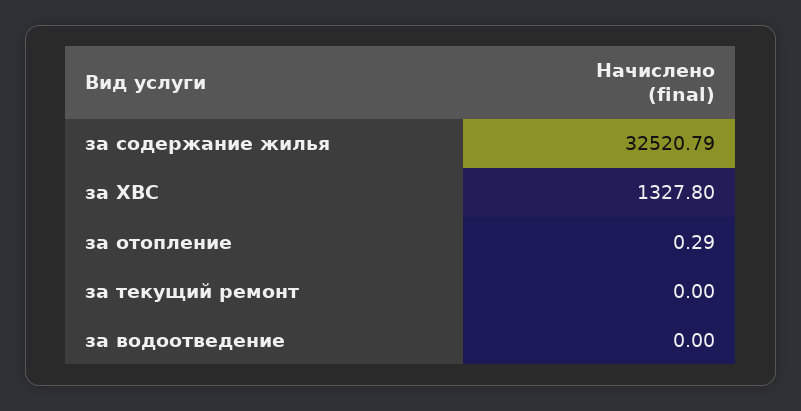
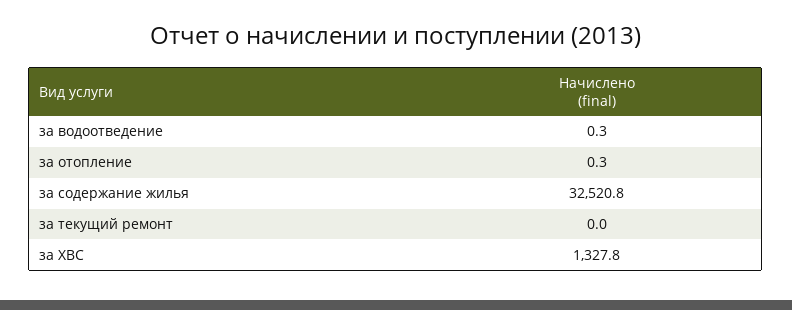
за водоотведение: 0 -> 0.3

